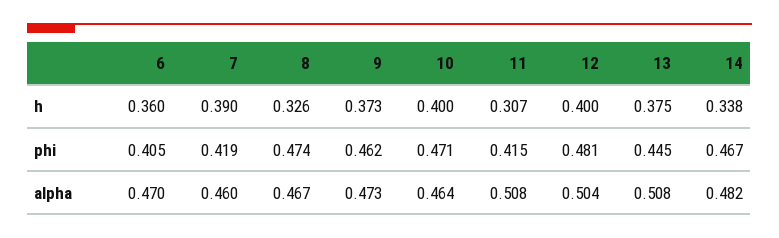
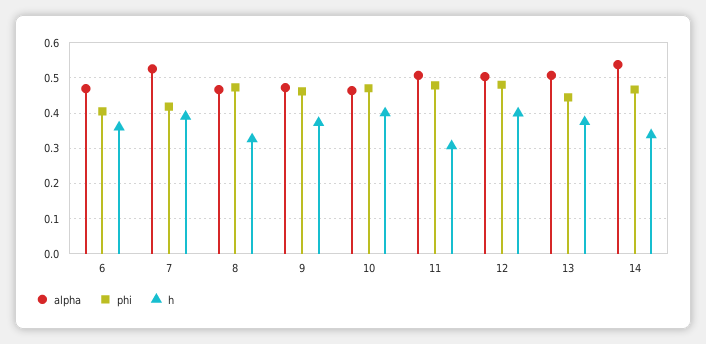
phi, 11: 0.415 -> 0.48
alpha, 7: 0.46 -> 0.52
alpha, 14: 0.482 -> 0.54

